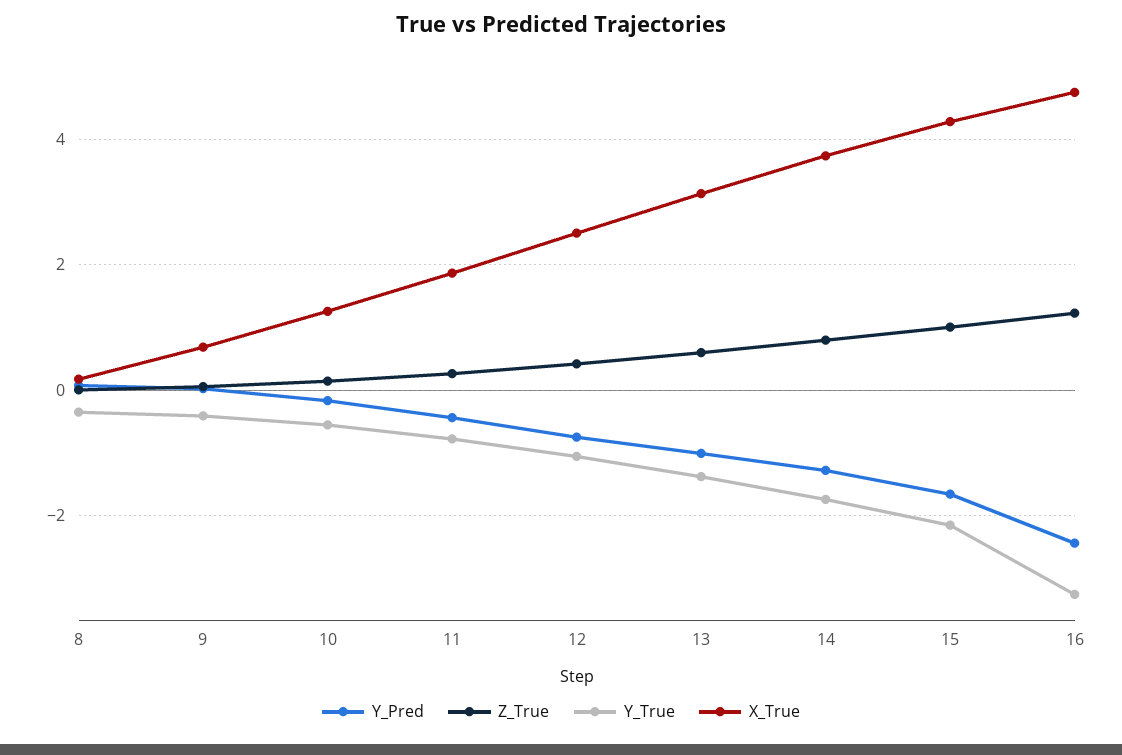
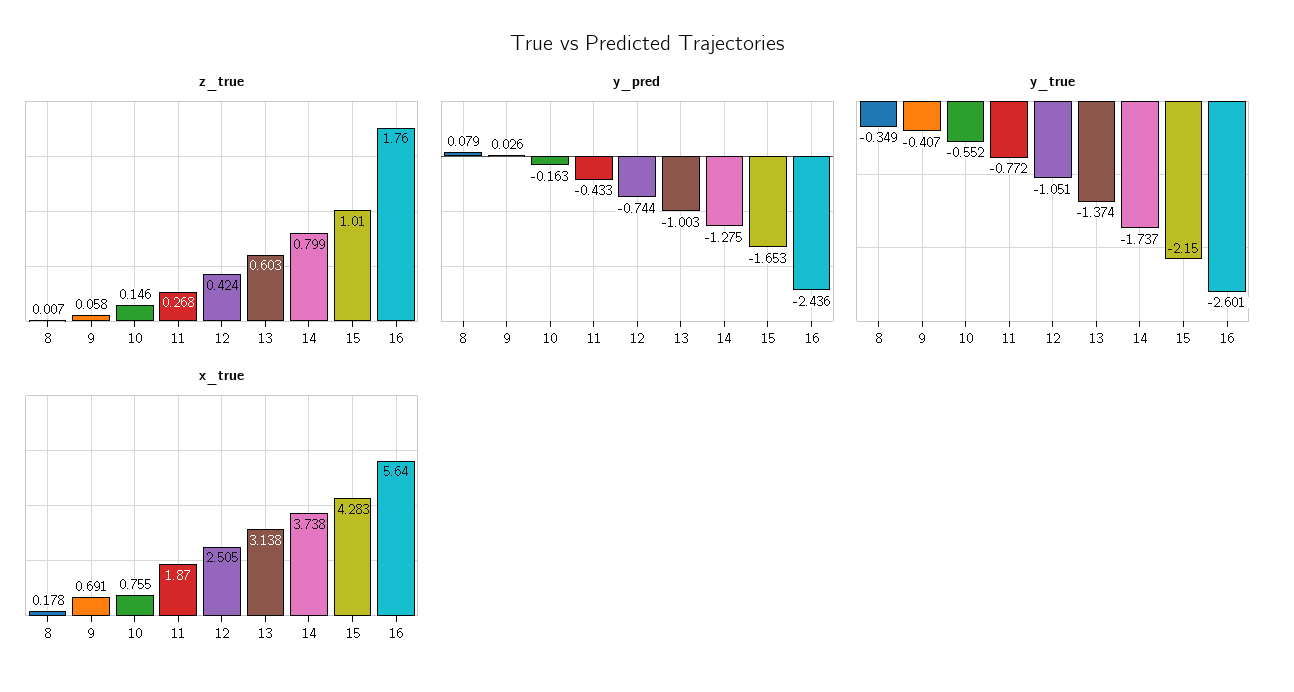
X_True, 10: 1.2 -> 0.755
Z_True, 16: 1.2 -> 1.76
Y_True, 16: -3.2 -> -2.601
X_True, 16: 4.8 -> 5.64

